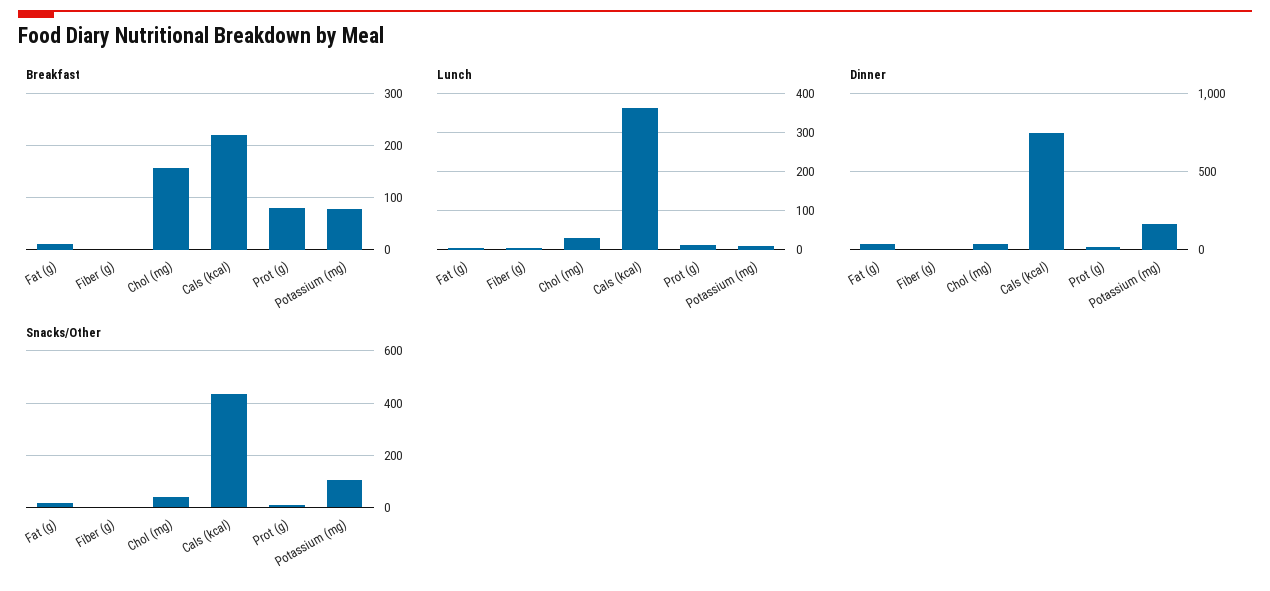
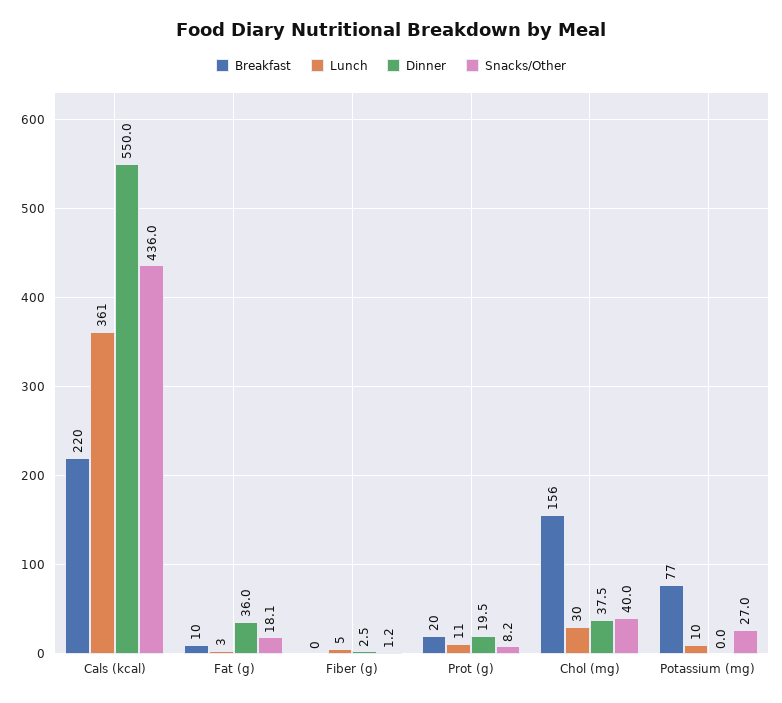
Breakfast, Prot (g): 80 -> 20
Dinner, Cals (kcal): 750 -> 550
Dinner, Potassium (mg): 150 -> 0
Snacks/Other, Potassium (mg): 100 -> 27

